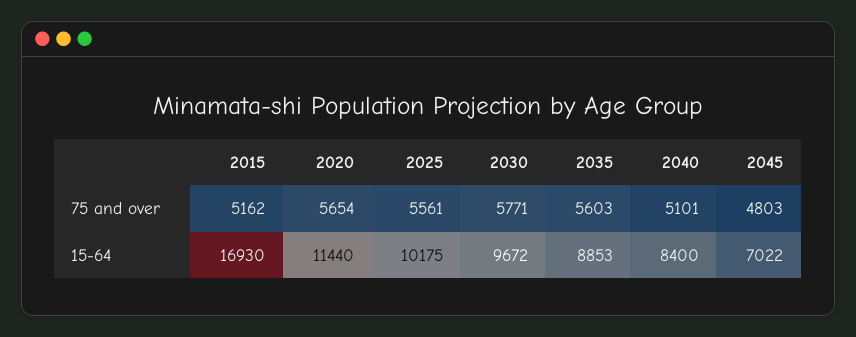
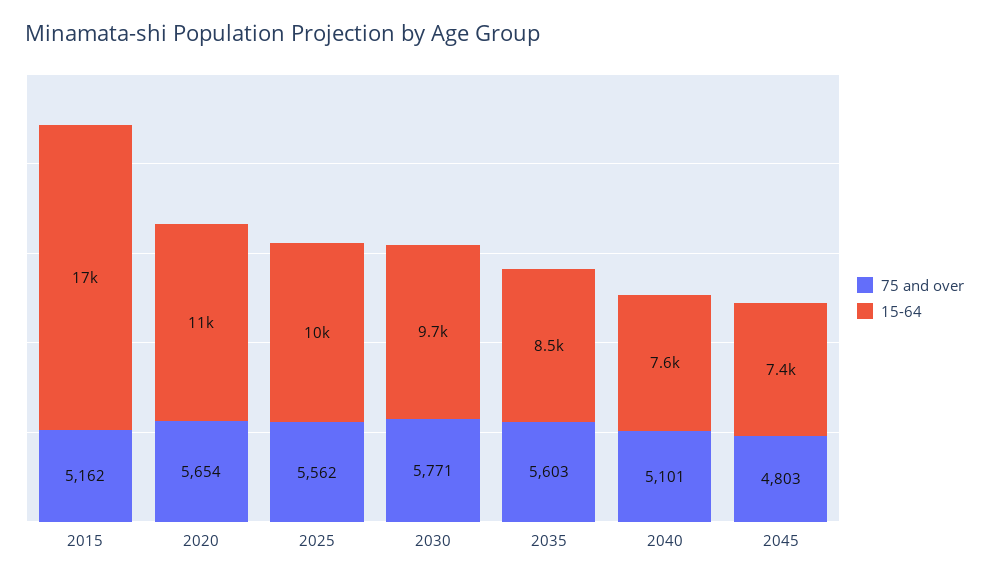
75 and over, 2025: 5561 -> 5562
15-64, 2035: 8853 -> 8500
15-64, 2040: 8400 -> 7600
15-64, 2045: 7022 -> 7400

